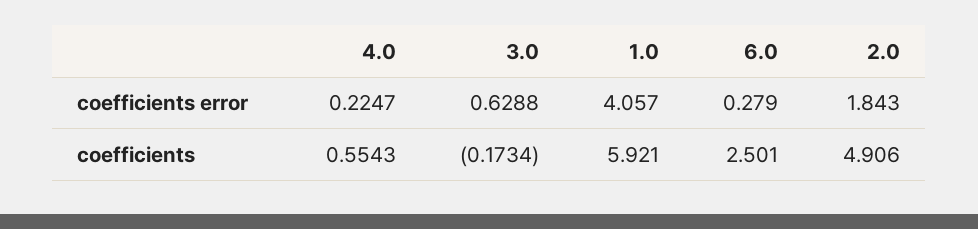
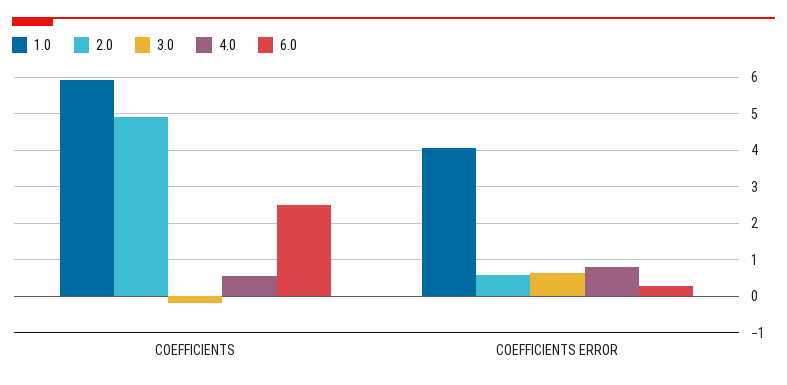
4.0, coefficients error: 0.2247 -> 0.8
2.0, coefficients error: 1.843 -> 0.6

